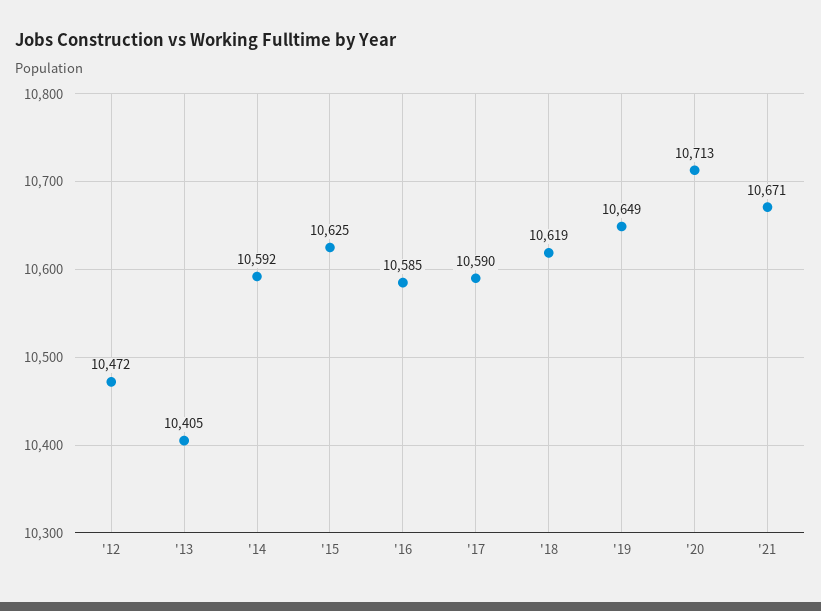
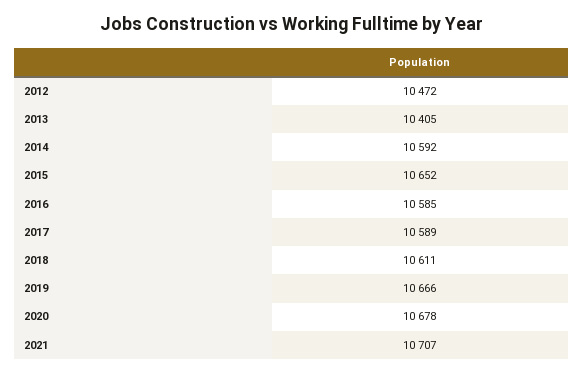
'15: 10625 -> 10652
'17: 10590 -> 10589
'18: 10619 -> 10611
'19: 10649 -> 10666
'20: 10713 -> 10678
'21: 10671 -> 10707

